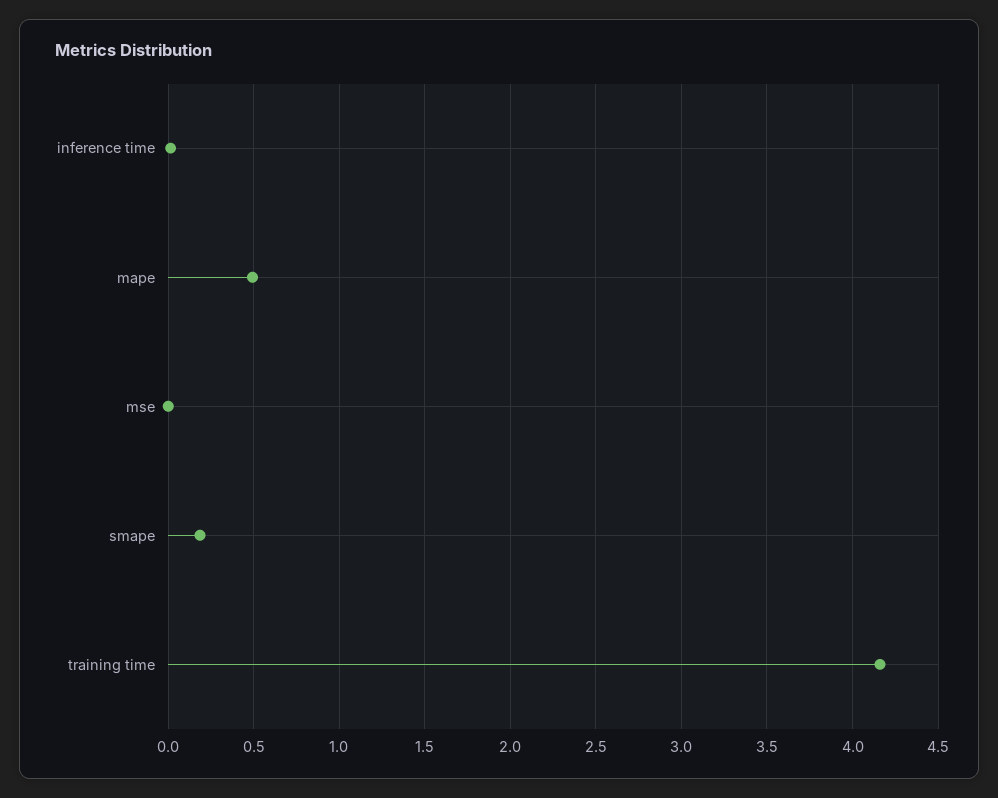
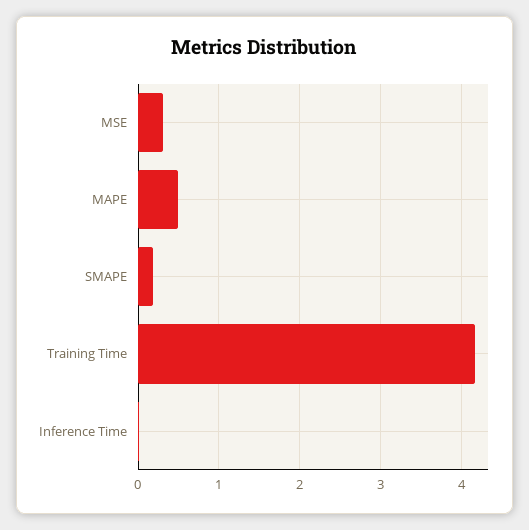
mse: 0 -> 0.3

